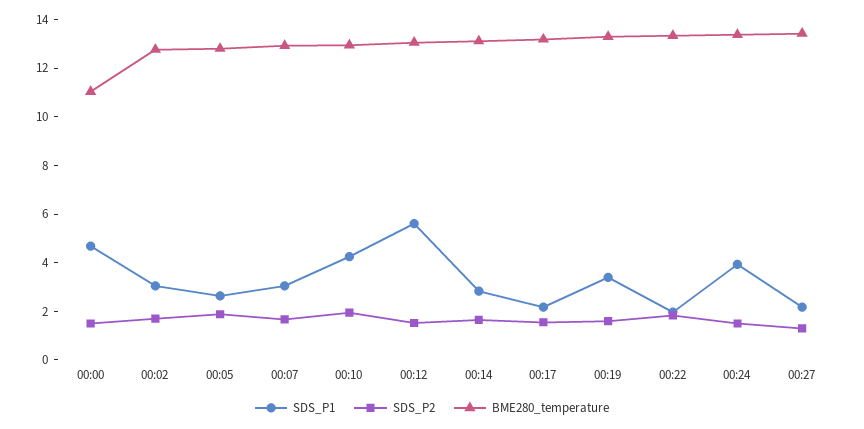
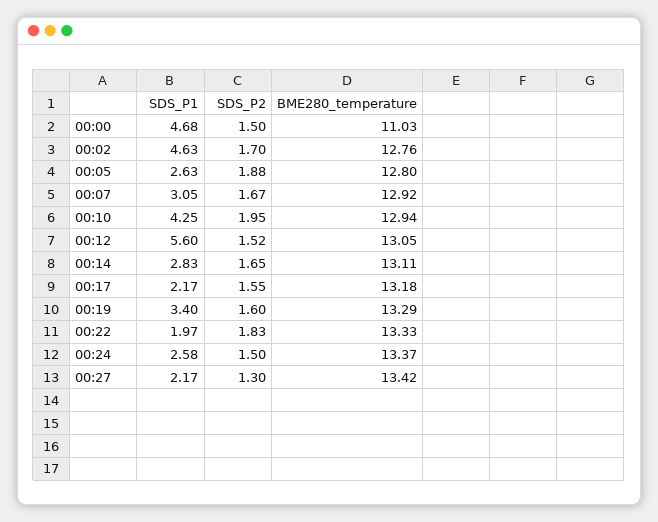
SDS_P1, 00:02: 3 -> 4.63
SDS_P1, 00:24: 4 -> 2.58

